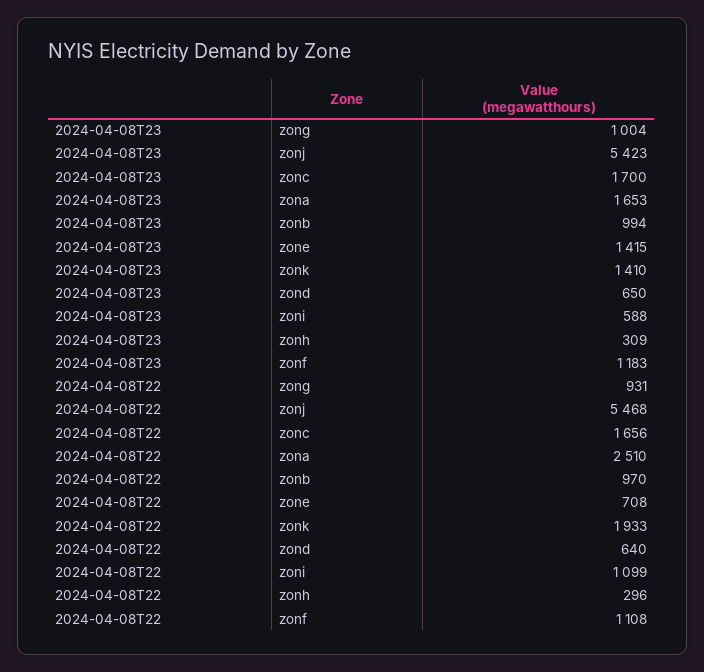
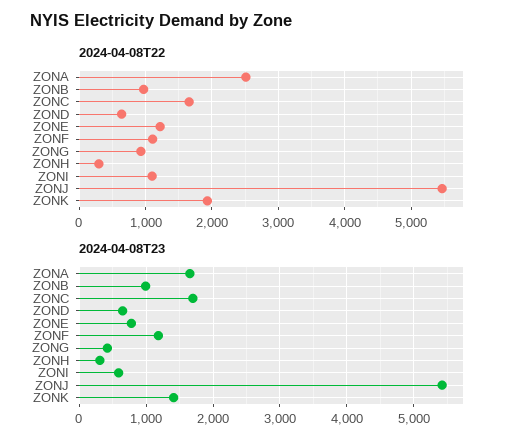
2024-04-08T23, zong: 1004 -> 400
2024-04-08T23, zone: 1415 -> 800
2024-04-08T22, zone: 708 -> 1200

